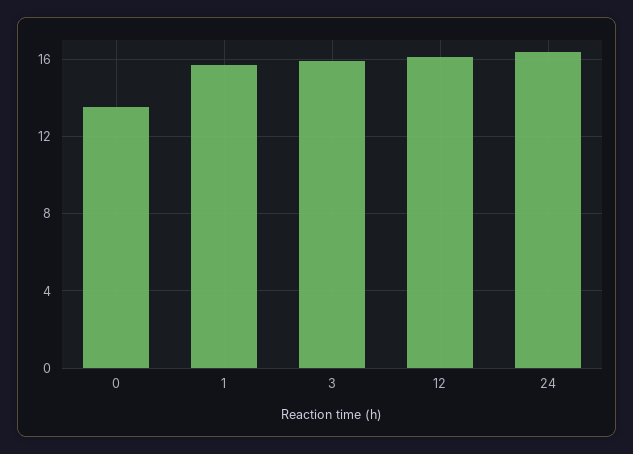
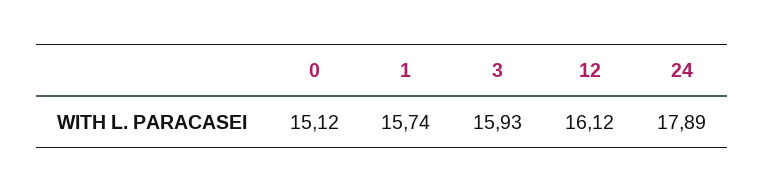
0: 13.5 -> 15.12
24: 16.5 -> 17.89

